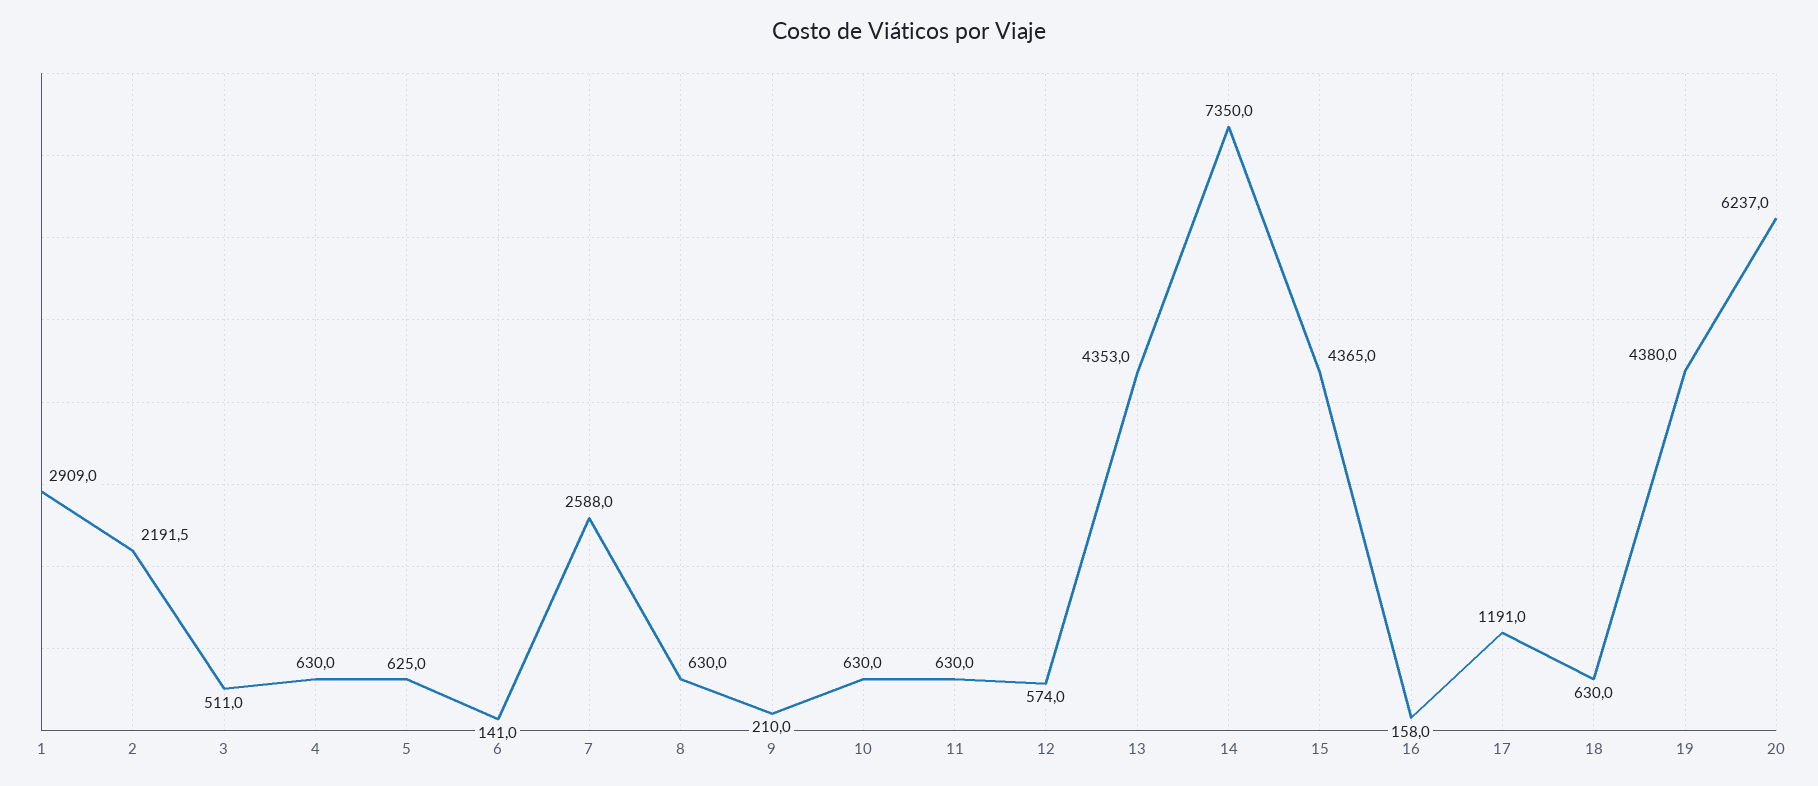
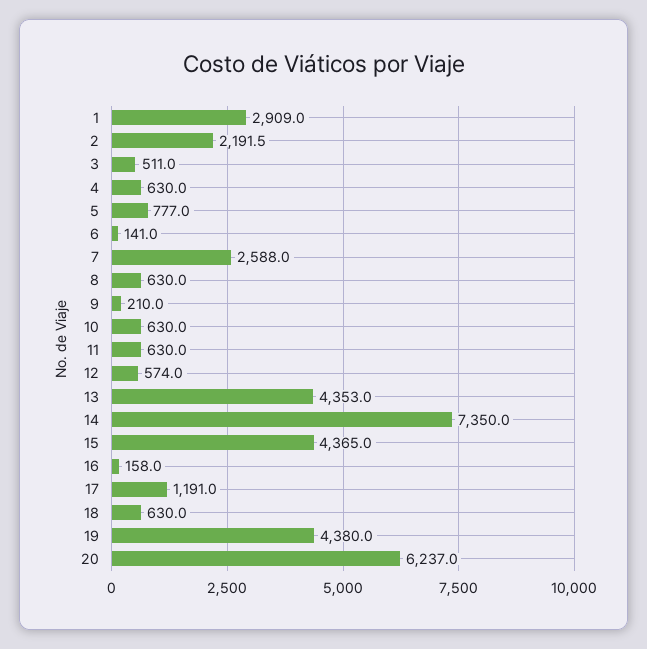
5: 625 -> 777

